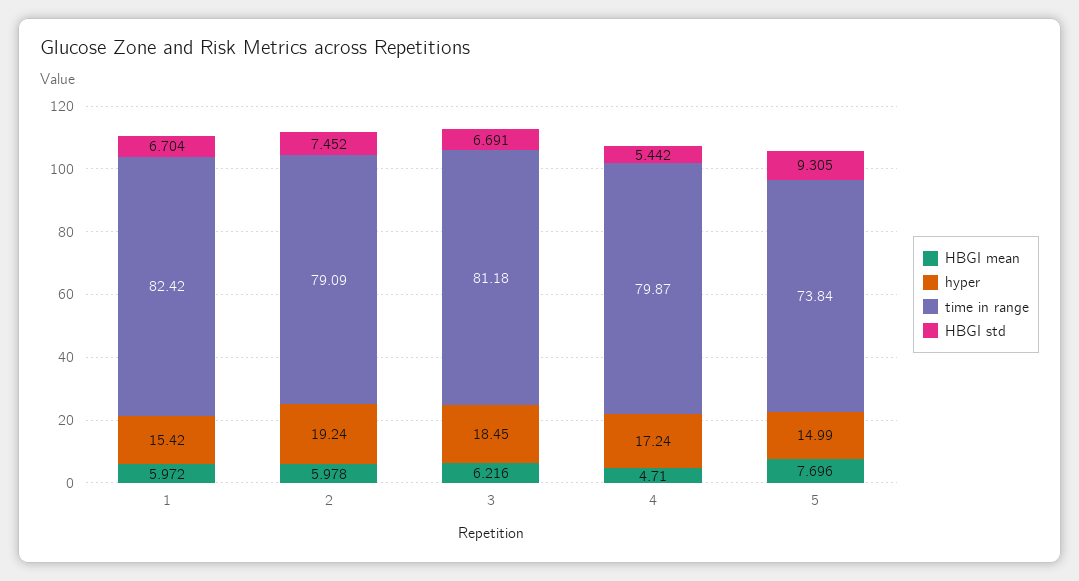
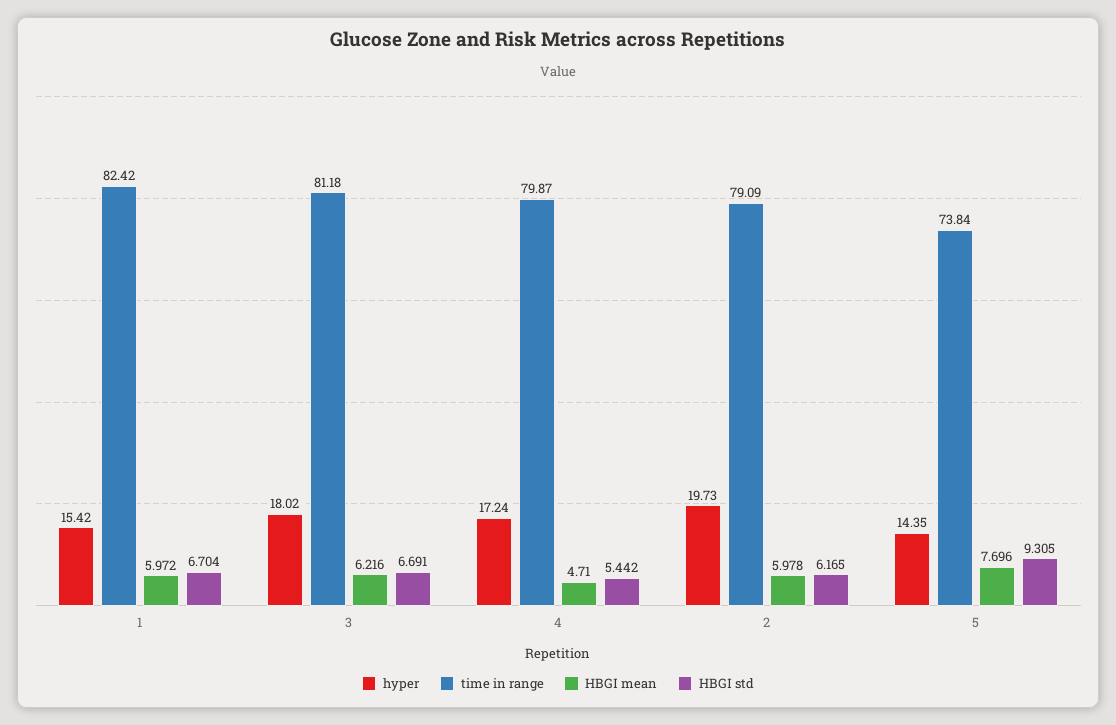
hyper, 2: 19.24 -> 19.73
HBGI std, 2: 7.452 -> 6.165
hyper, 3: 18.45 -> 18.02
hyper, 5: 14.99 -> 14.35

